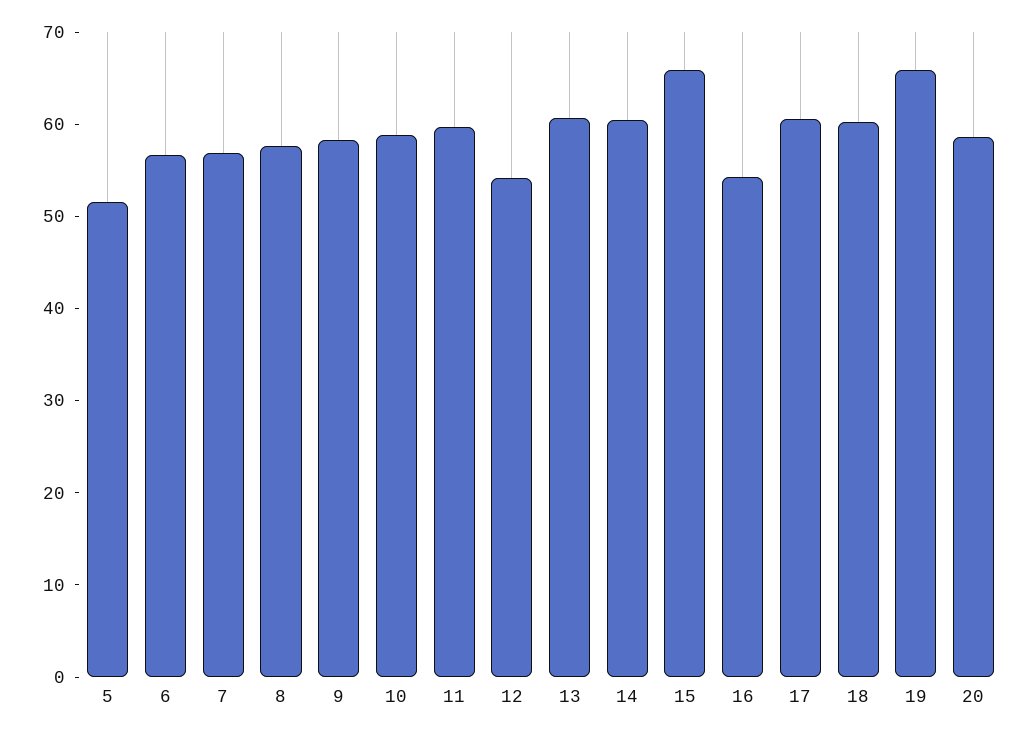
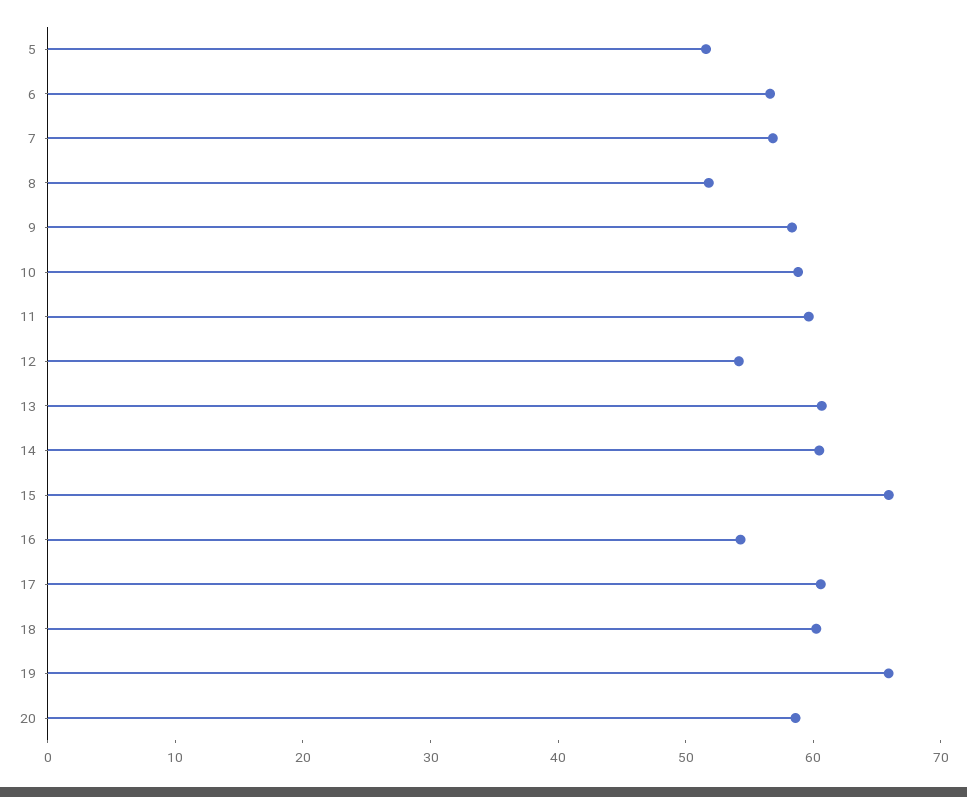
8: 58 -> 52

